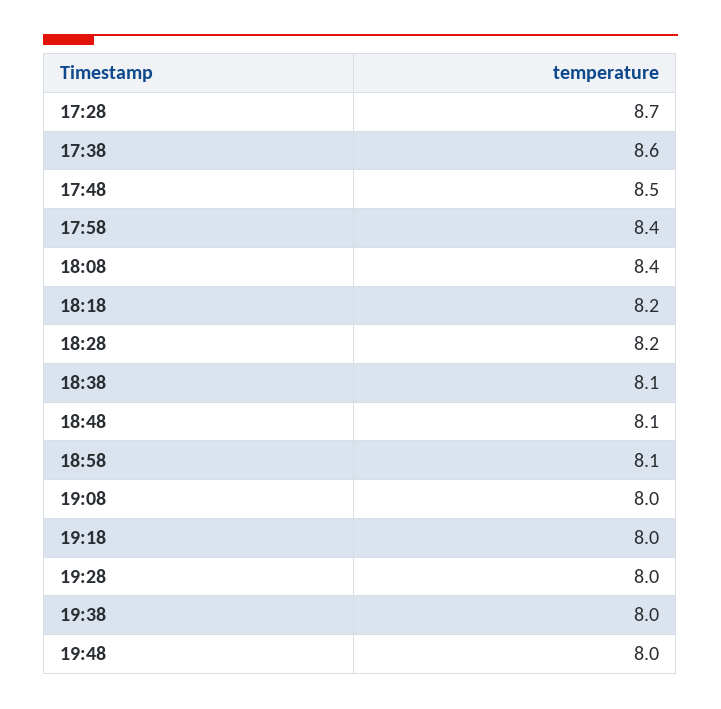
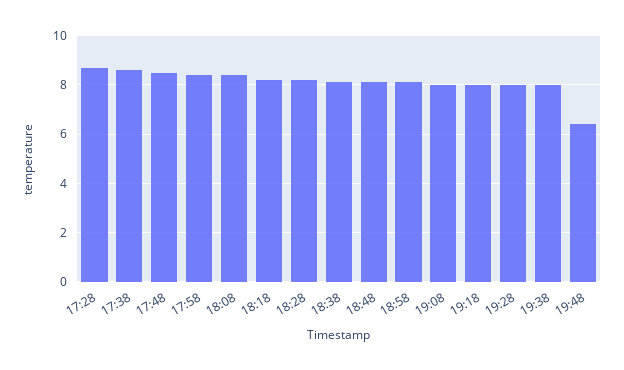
19:48: 8 -> 6.5

